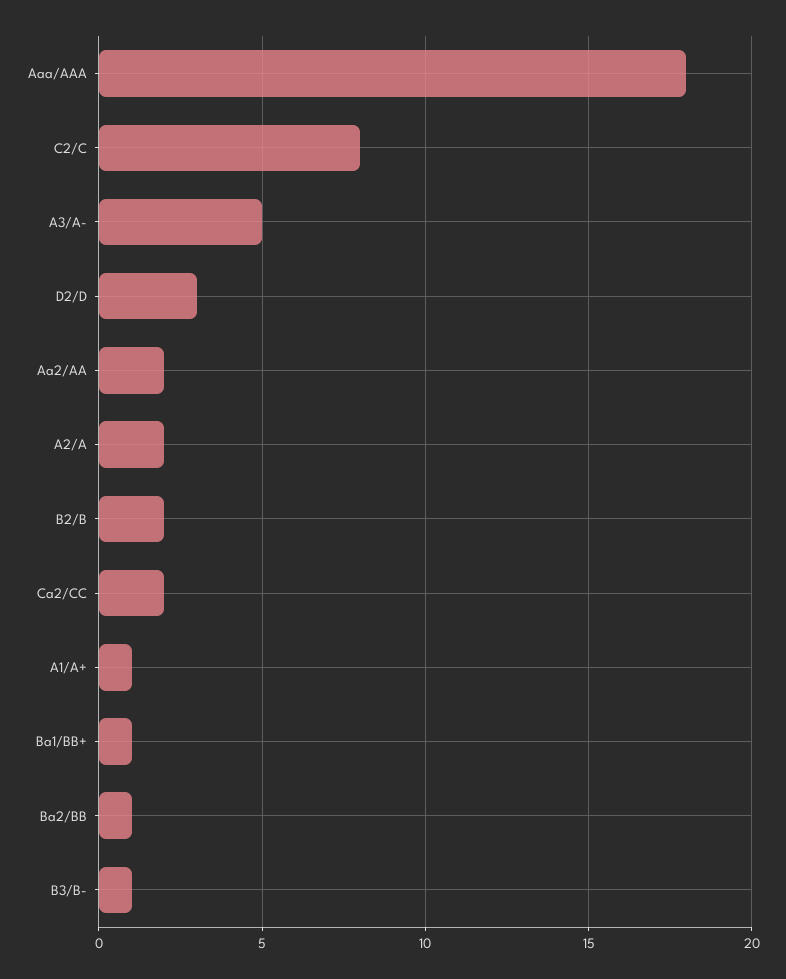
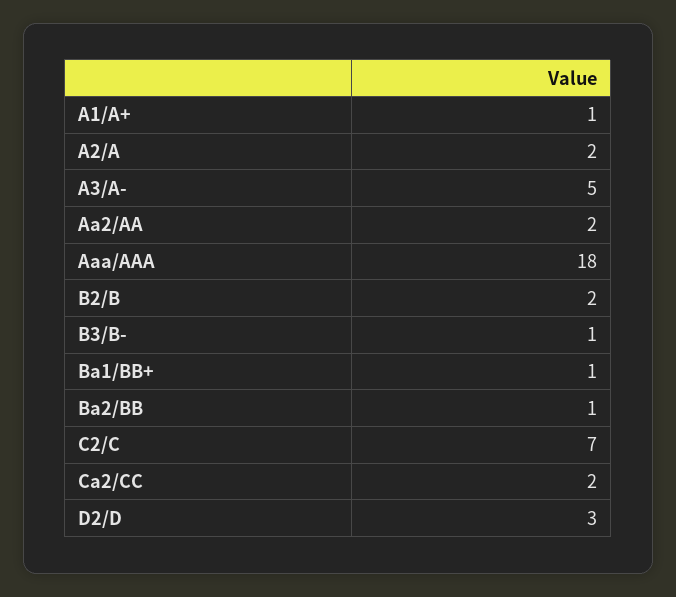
C2/C: 8 -> 7

